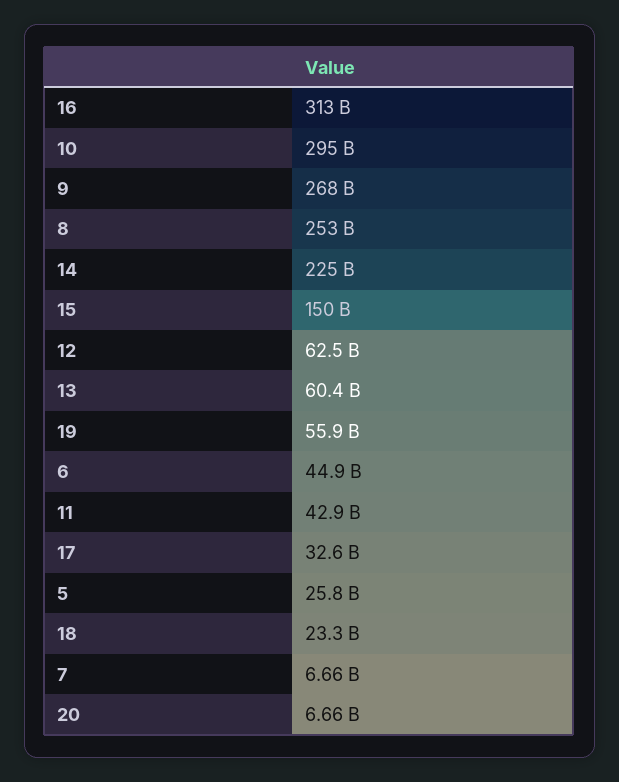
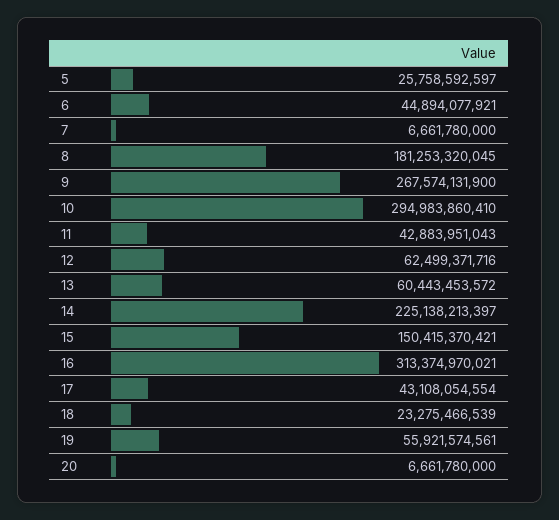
8: 253000000000 -> 181253320045
17: 32600000000 -> 43108054554

